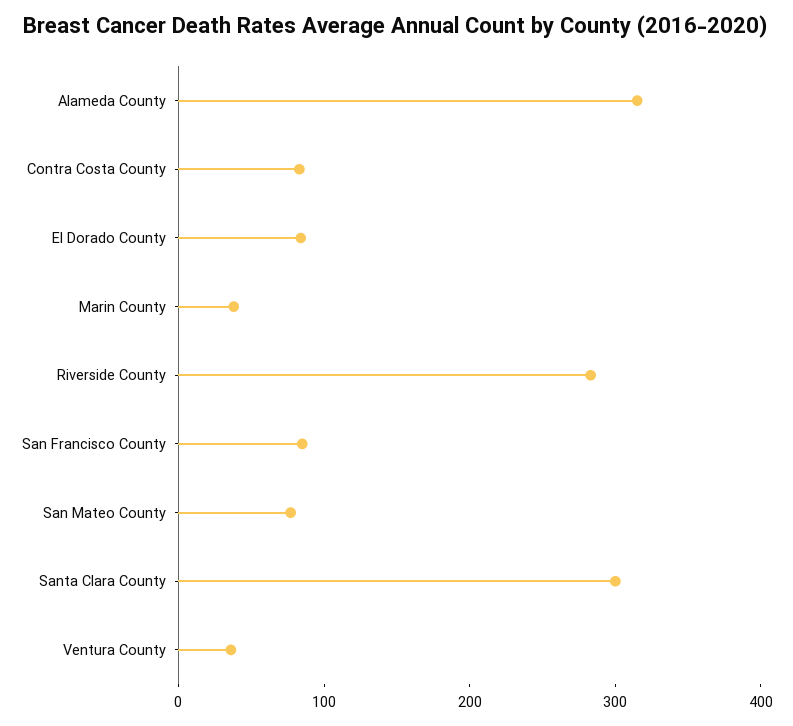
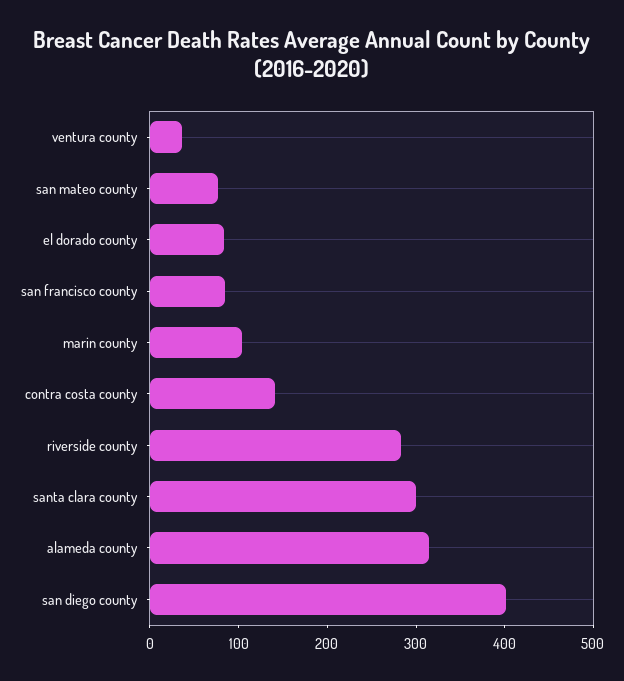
Contra Costa County: 80 -> 140
Marin County: 40 -> 100
san diego county: none -> 400

